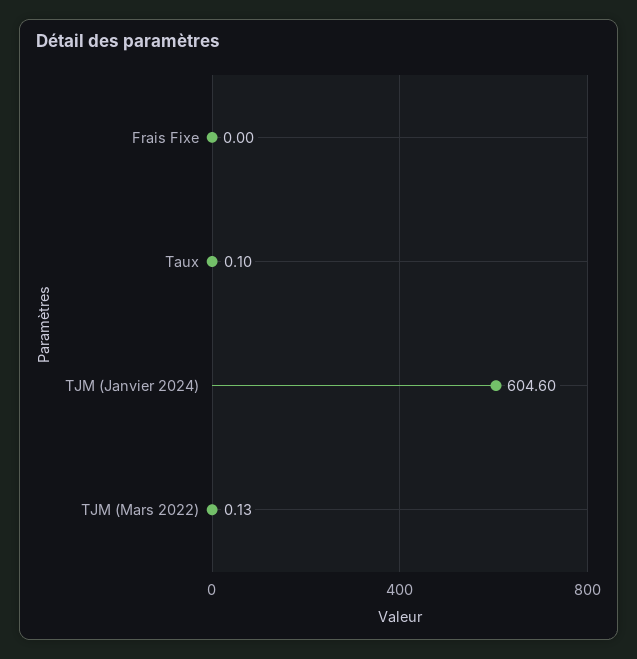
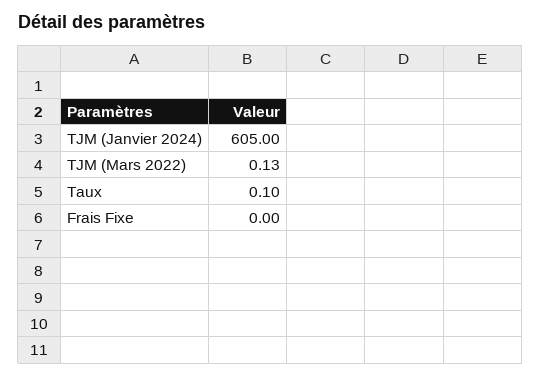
TJM (Janvier 2024): 604.6 -> 605

